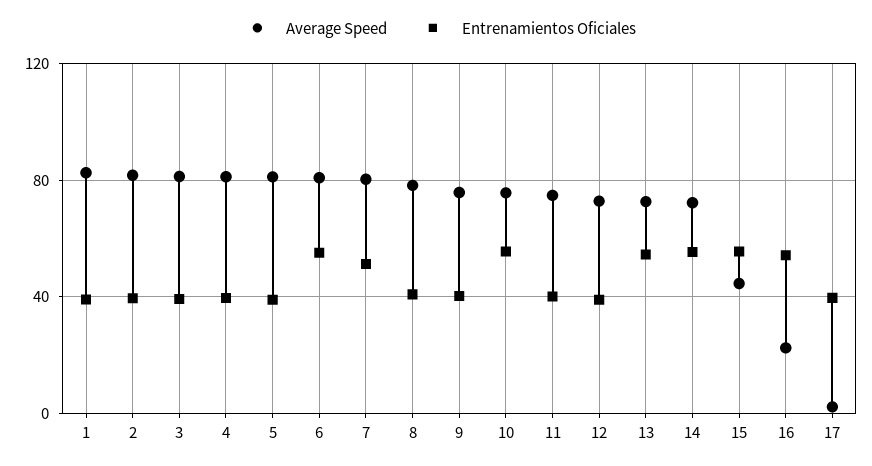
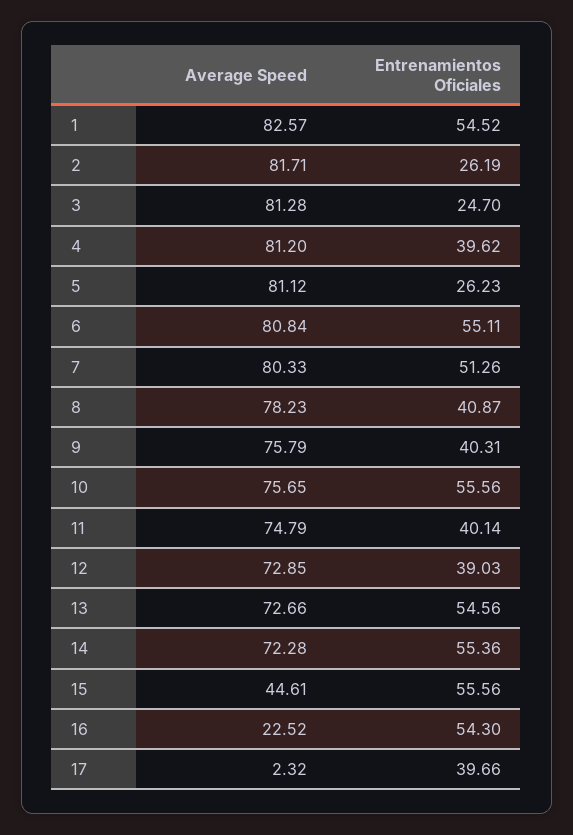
Entrenamientos Oficiales, 1: 40 -> 54.52
Entrenamientos Oficiales, 2: 40 -> 26.19
Entrenamientos Oficiales, 3: 40 -> 24.7
Entrenamientos Oficiales, 5: 40 -> 26.23

